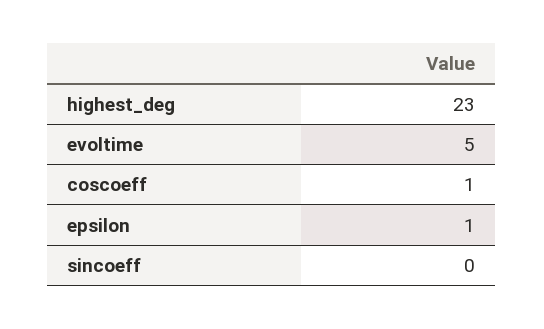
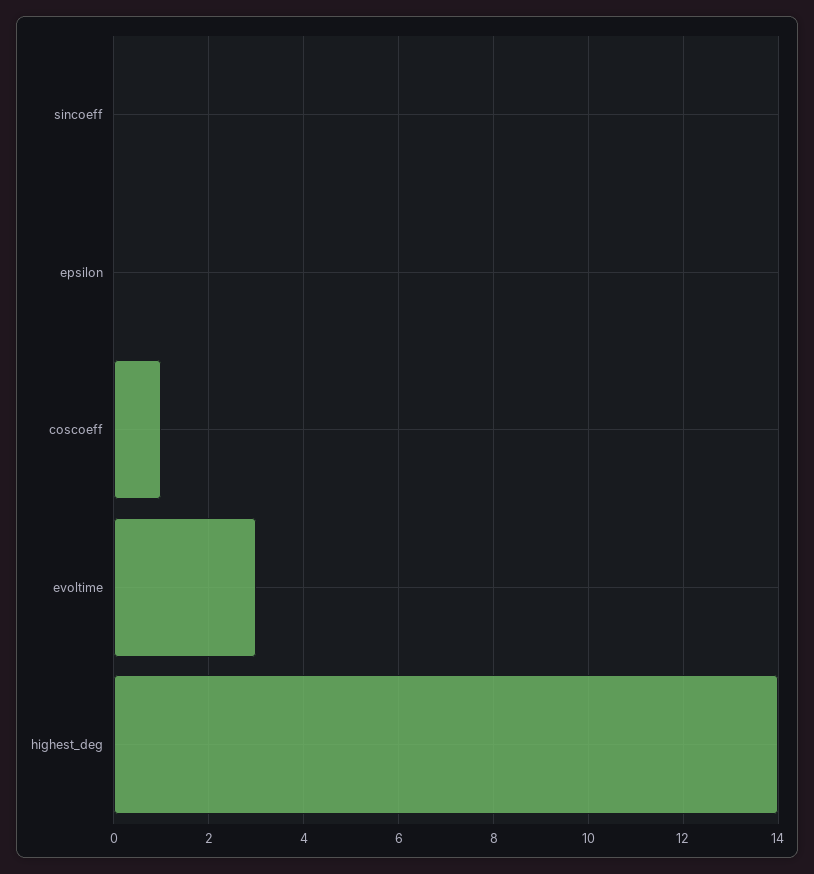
highest_deg: 23 -> 14
evoltime: 5 -> 3
epsilon: 1 -> 0

